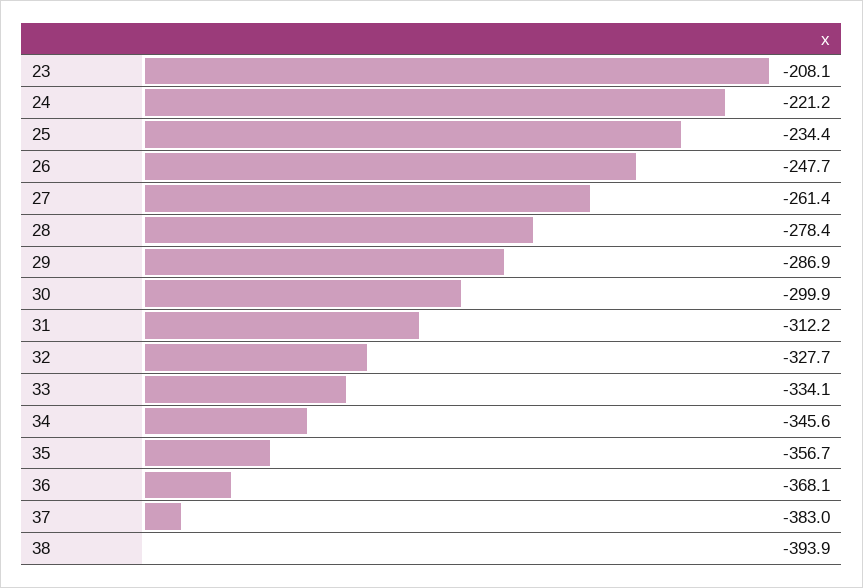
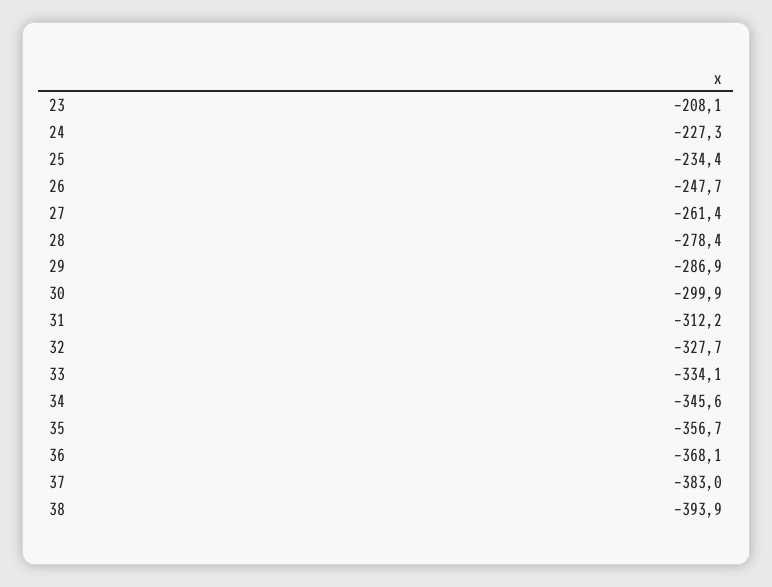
24: -221.2 -> -227.3

